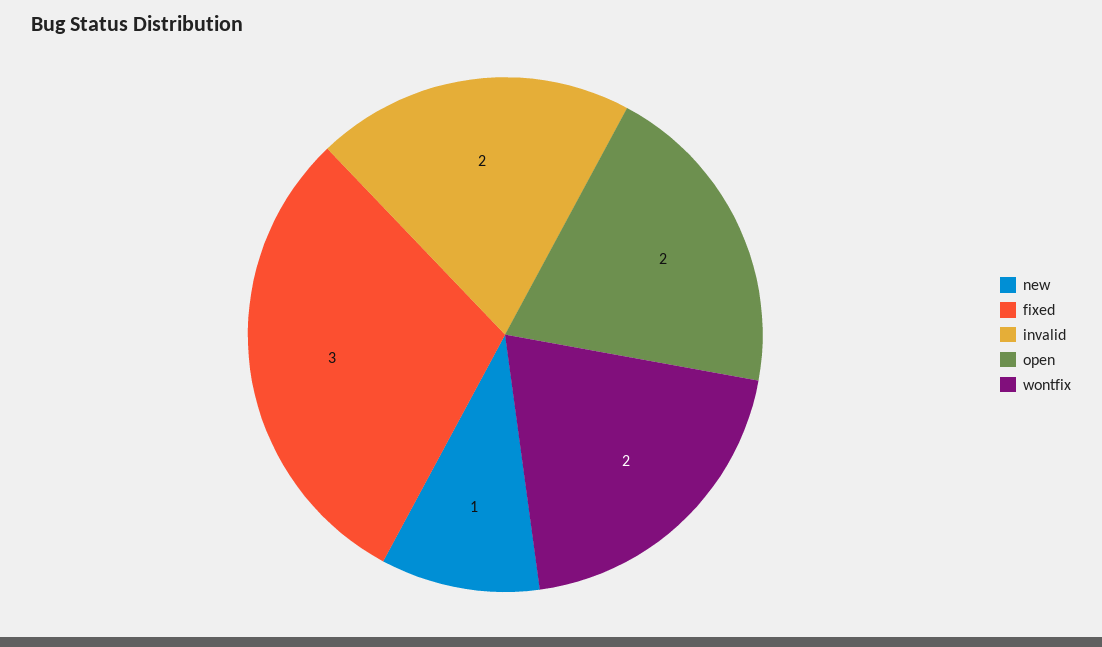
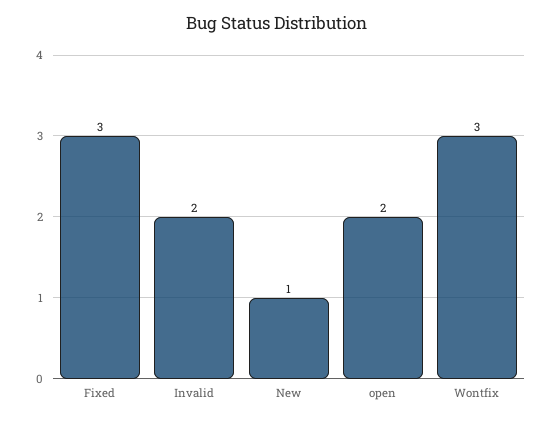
wontfix: 2 -> 3

